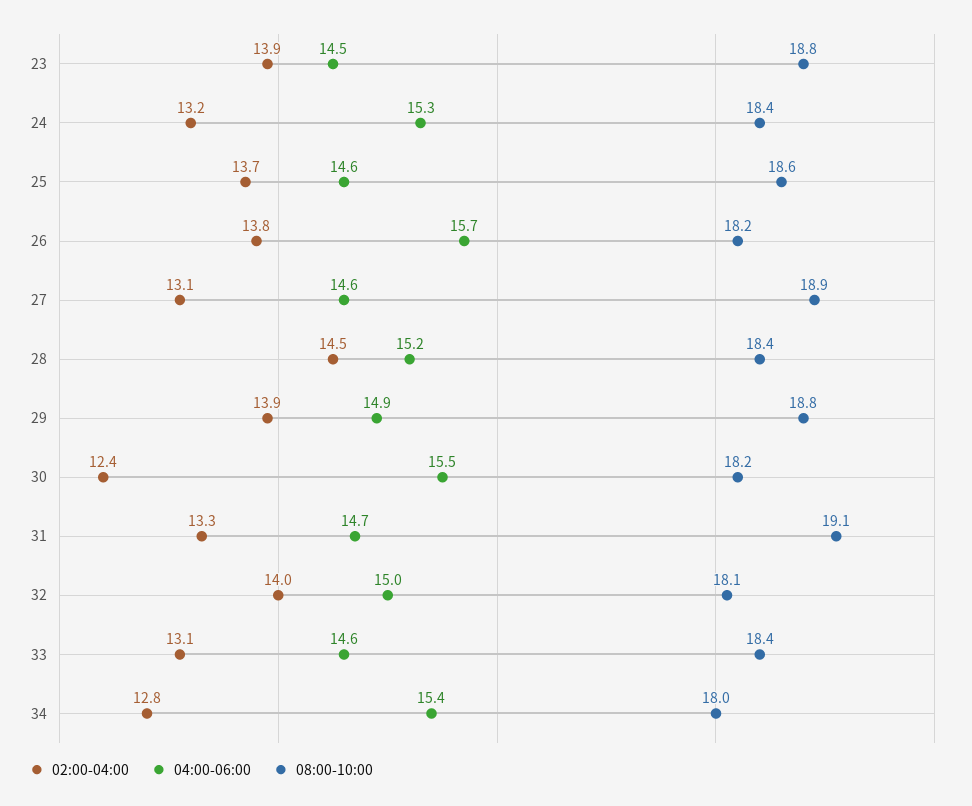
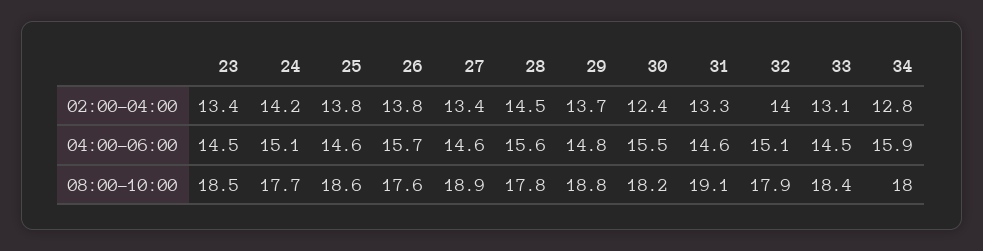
02:00-04:00, 23: 13.9 -> 13.4
08:00-10:00, 23: 18.8 -> 18.5
02:00-04:00, 24: 13.2 -> 14.2
04:00-06:00, 24: 15.3 -> 15.1
08:00-10:00, 24: 18.4 -> 17.7
02:00-04:00, 25: 13.7 -> 13.8
08:00-10:00, 26: 18.2 -> 17.6
02:00-04:00, 27: 13.1 -> 13.4
04:00-06:00, 28: 15.2 -> 15.6
08:00-10:00, 28: 18.4 -> 17.8
02:00-04:00, 29: 13.9 -> 13.7
04:00-06:00, 29: 14.9 -> 14.8
04:00-06:00, 31: 14.7 -> 14.6
04:00-06:00, 32: 15 -> 15.1
08:00-10:00, 32: 18.1 -> 17.9
04:00-06:00, 33: 14.6 -> 14.5
04:00-06:00, 34: 15.4 -> 15.9

